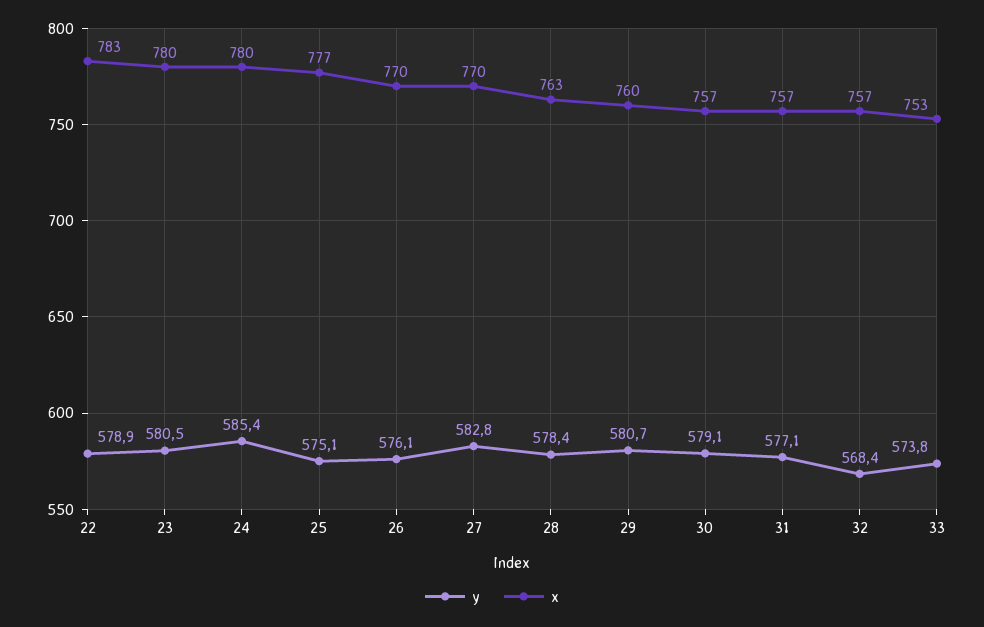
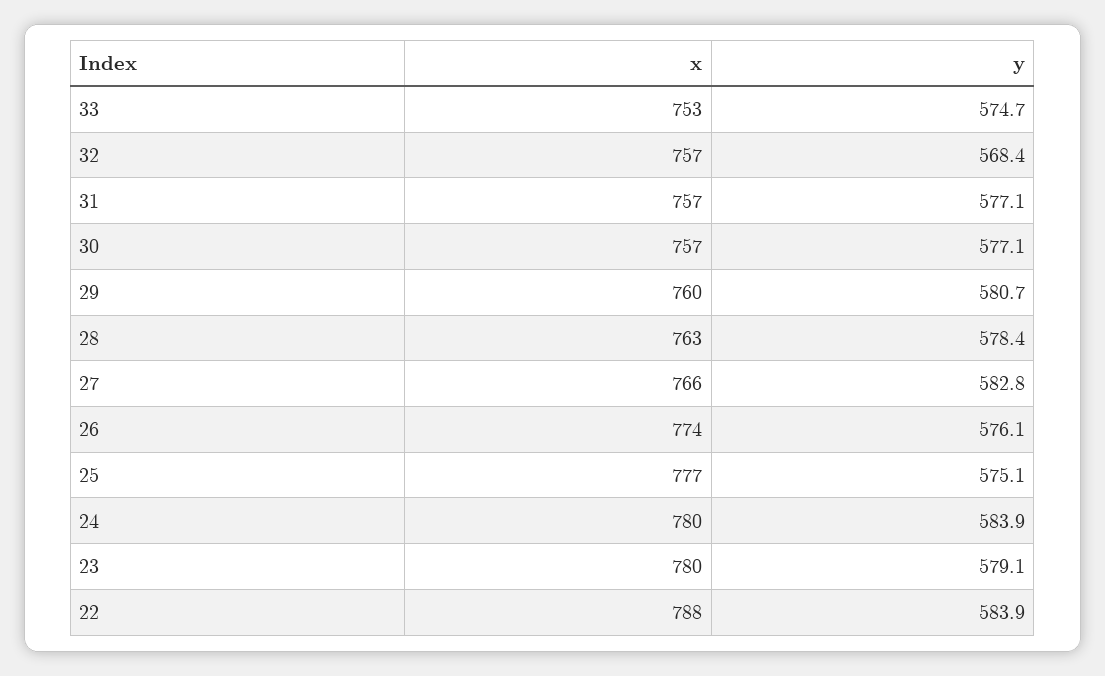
y, 22: 578.9 -> 583.9
x, 22: 783 -> 788
y, 23: 580.5 -> 579.1
y, 24: 585.4 -> 583.9
x, 26: 770 -> 774
x, 27: 770 -> 766
y, 30: 579.1 -> 577.1
y, 33: 573.8 -> 574.7

